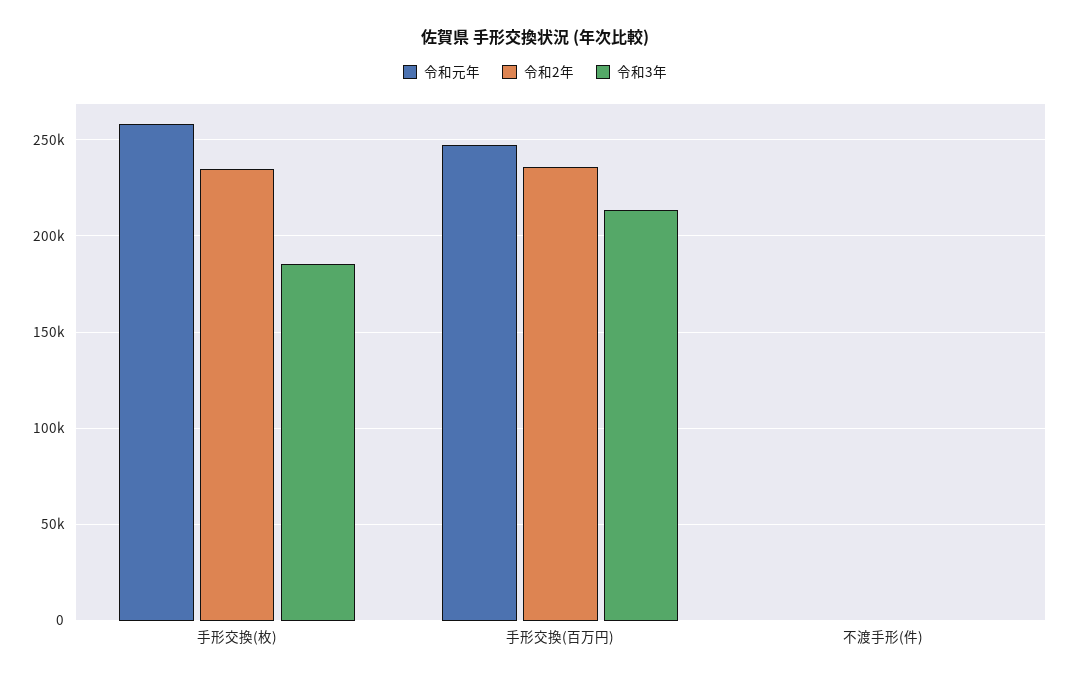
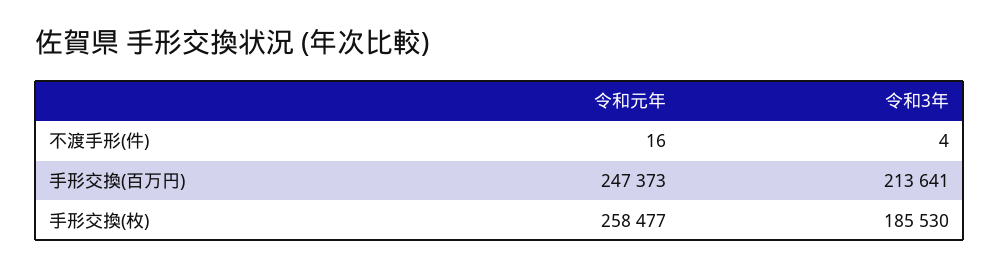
令和2年, 手形交換(枚): 235000 -> none
令和2年, 手形交換(百万円): 235000 -> none
令和2年, 不渡手形(件): 0 -> none

